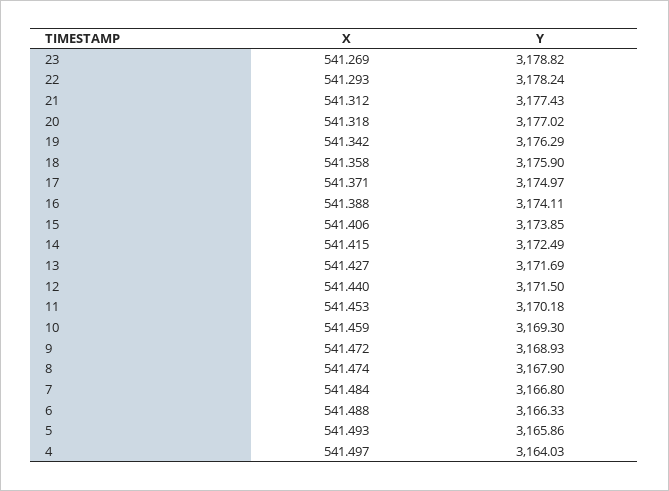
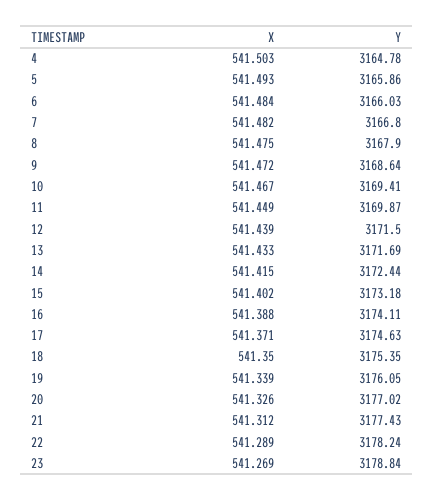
Y, 23: 3178.82 -> 3178.84
X, 22: 541.293 -> 541.289
X, 20: 541.318 -> 541.326
X, 19: 541.342 -> 541.339
Y, 19: 3176.29 -> 3176.05
X, 18: 541.358 -> 541.35
Y, 18: 3175.9 -> 3175.35
Y, 17: 3174.97 -> 3174.63
X, 15: 541.406 -> 541.402
Y, 15: 3173.85 -> 3173.18
Y, 14: 3172.49 -> 3172.44
X, 13: 541.427 -> 541.433
X, 12: 541.44 -> 541.439
X, 11: 541.453 -> 541.449
Y, 11: 3170.18 -> 3169.87
X, 10: 541.459 -> 541.467
Y, 10: 3169.3 -> 3169.41
Y, 9: 3168.93 -> 3168.64
X, 8: 541.474 -> 541.475
X, 7: 541.484 -> 541.482
X, 6: 541.488 -> 541.484
Y, 6: 3166.33 -> 3166.03
X, 4: 541.497 -> 541.503
Y, 4: 3164.03 -> 3164.78

